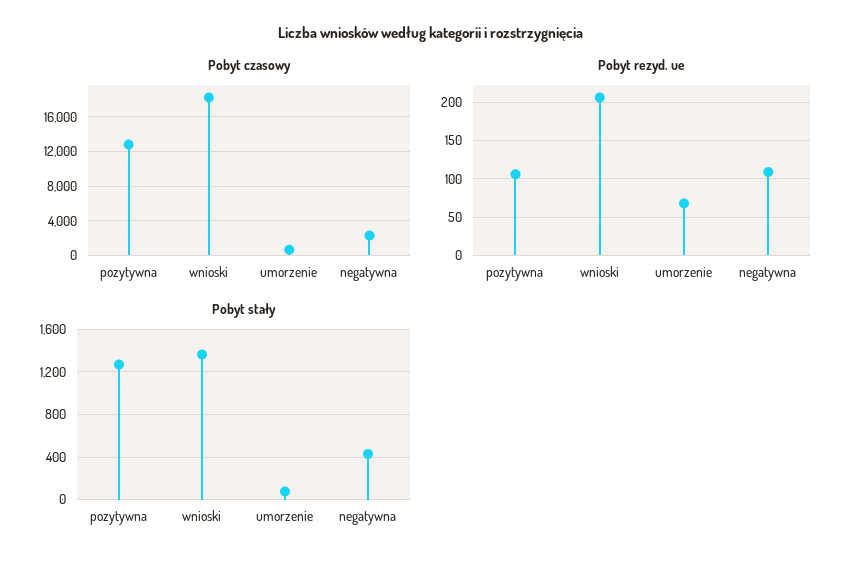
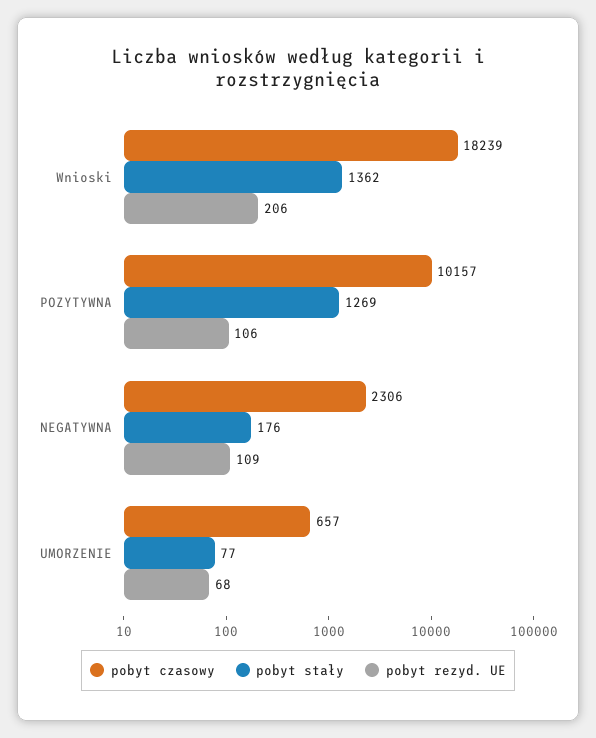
Pobyt czasowy, pozytywna: 13000 -> 10157
Pobyt stały, negatywna: 400 -> 176

